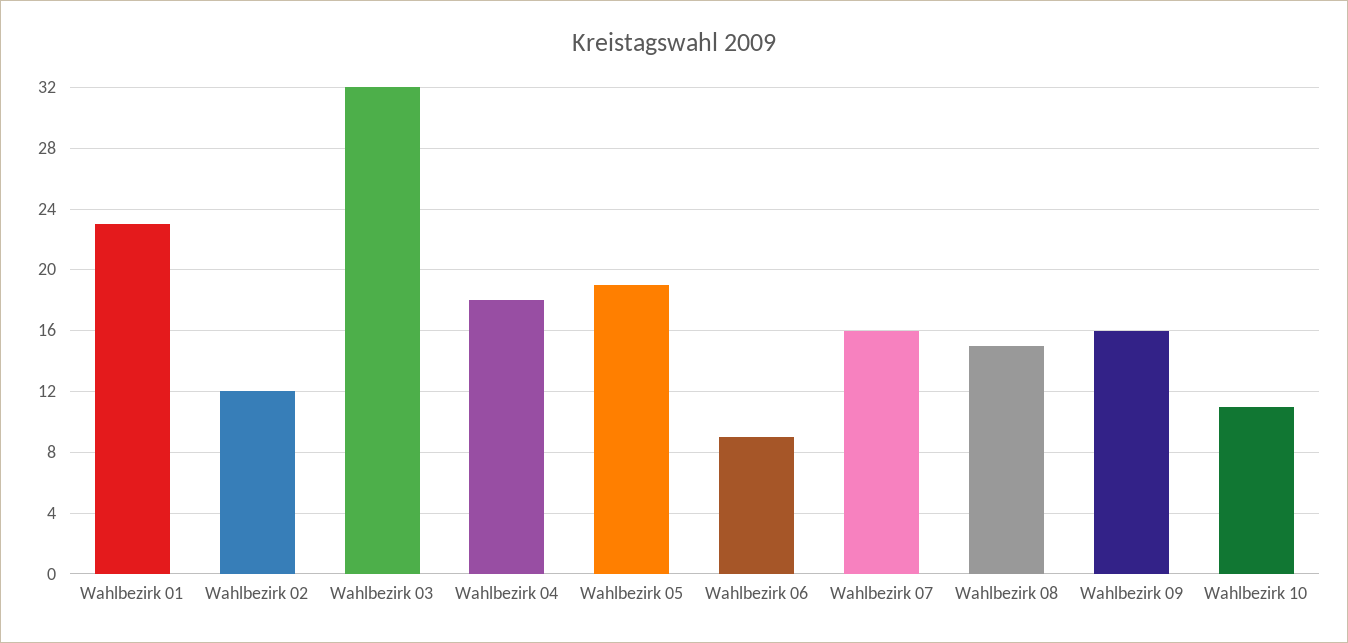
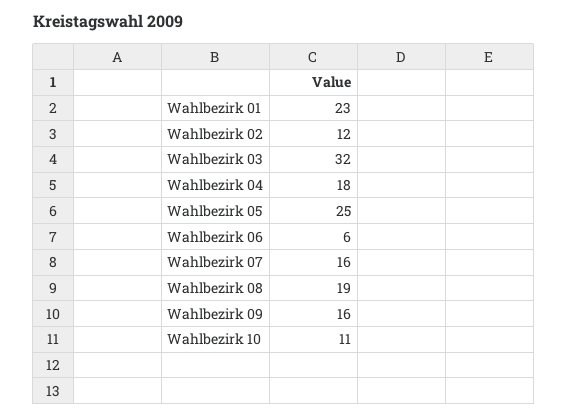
Wahlbezirk 05: 19 -> 25
Wahlbezirk 06: 9 -> 6
Wahlbezirk 08: 15 -> 19

